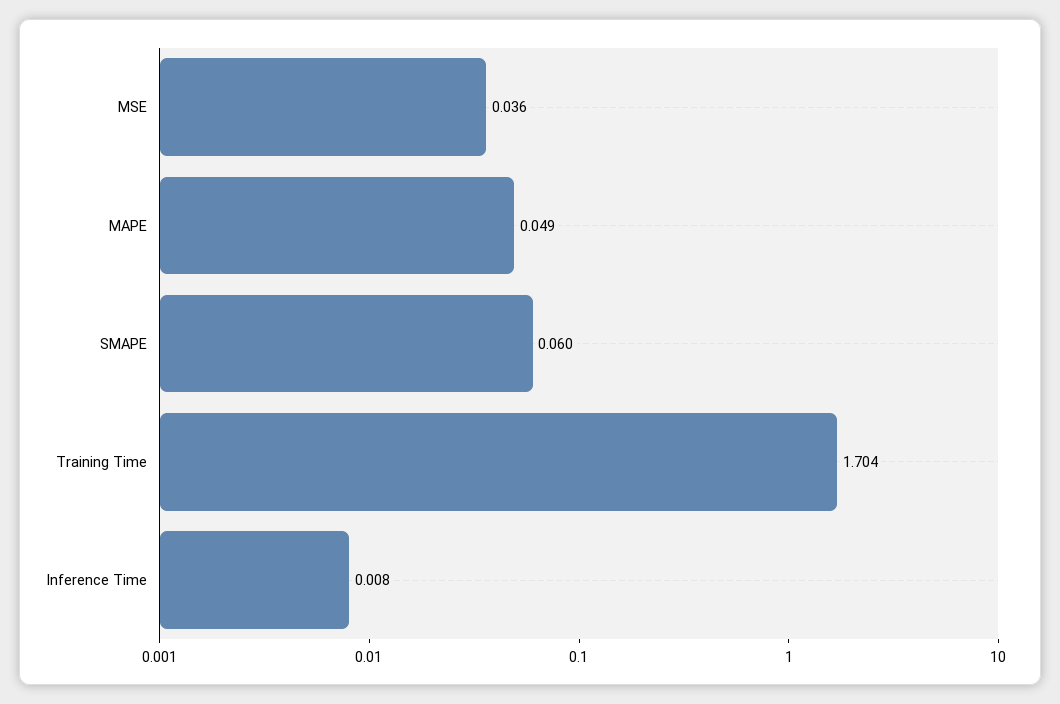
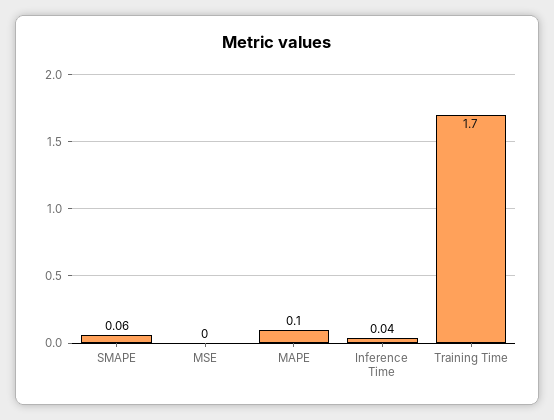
MSE: 0.036 -> 0
MAPE: 0.049 -> 0.1
Inference Time: 0.008 -> 0.04

